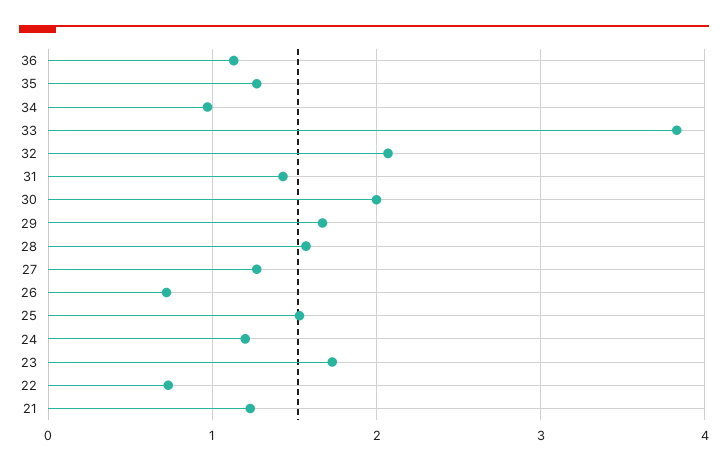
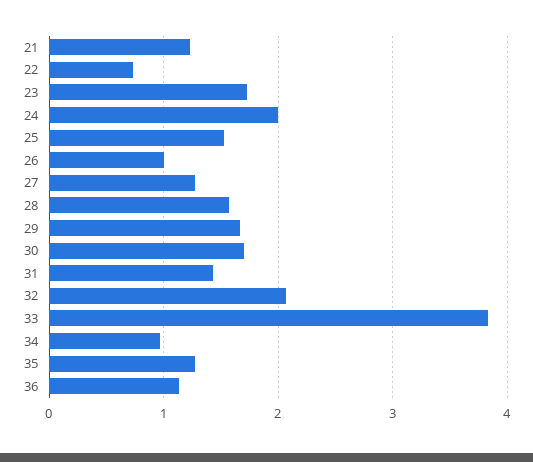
30: 2 -> 1.7
26: 0.7 -> 1
24: 1.2 -> 2

